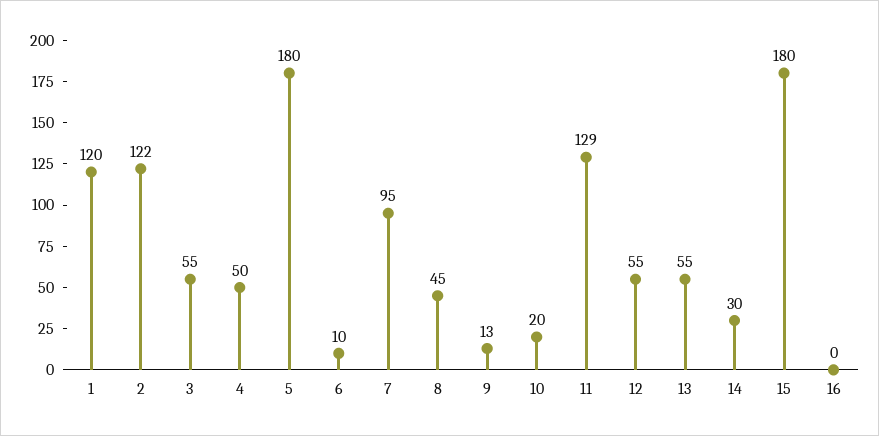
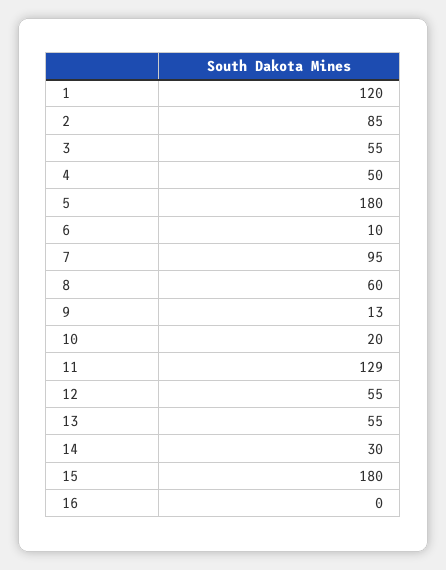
2: 122 -> 85
8: 45 -> 60

